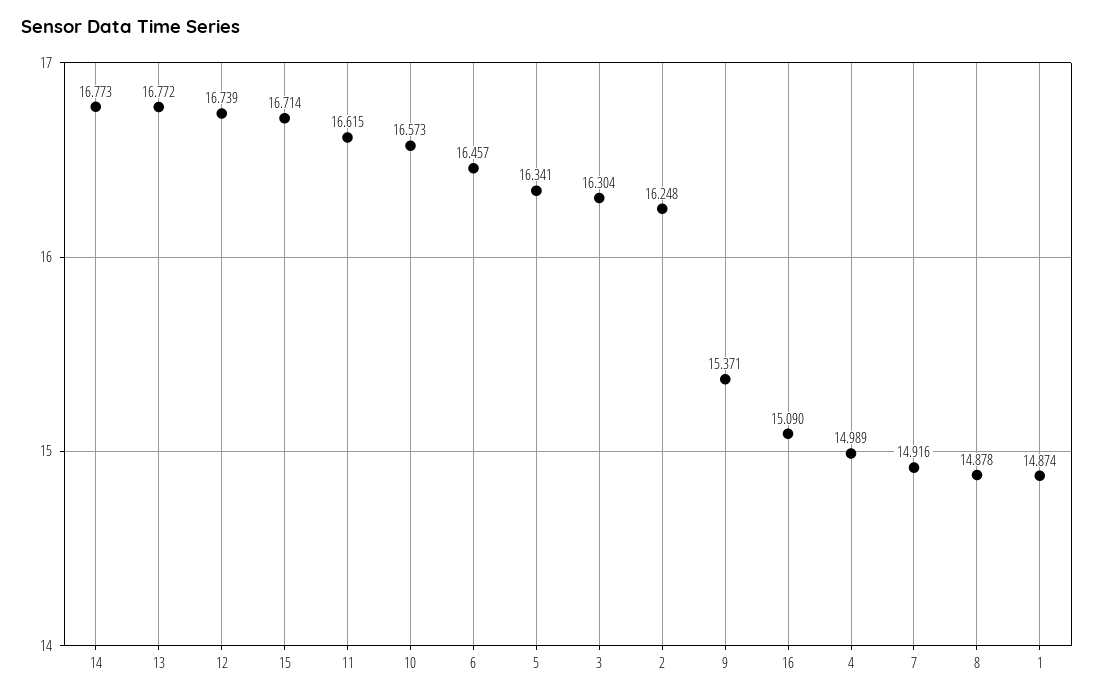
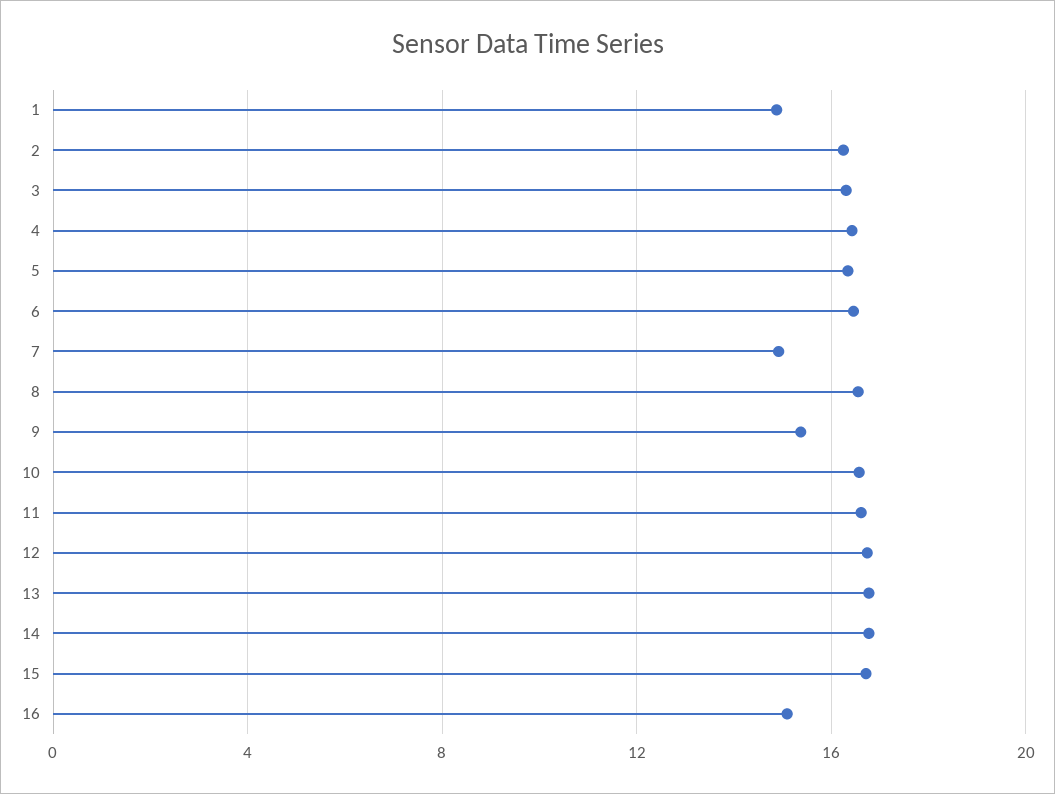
4: 14.989 -> 16.5
8: 14.878 -> 16.5

